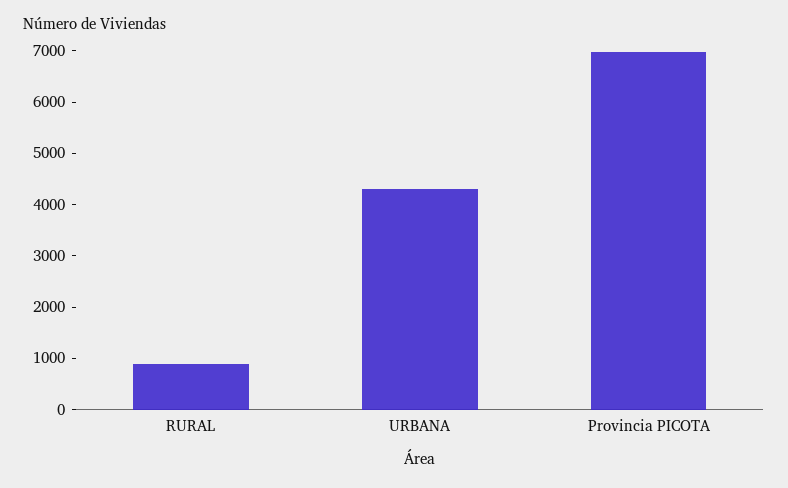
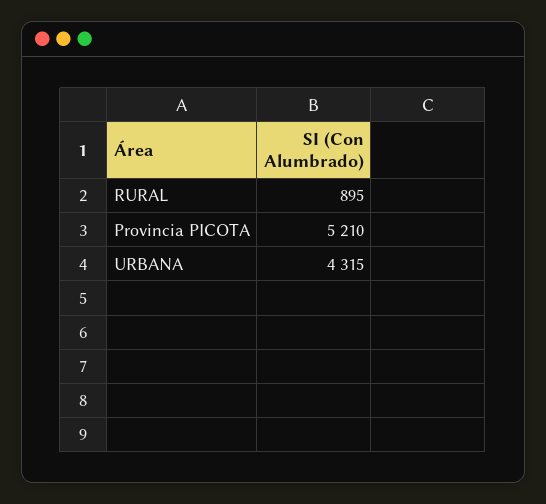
Provincia PICOTA: 7000 -> 5210

